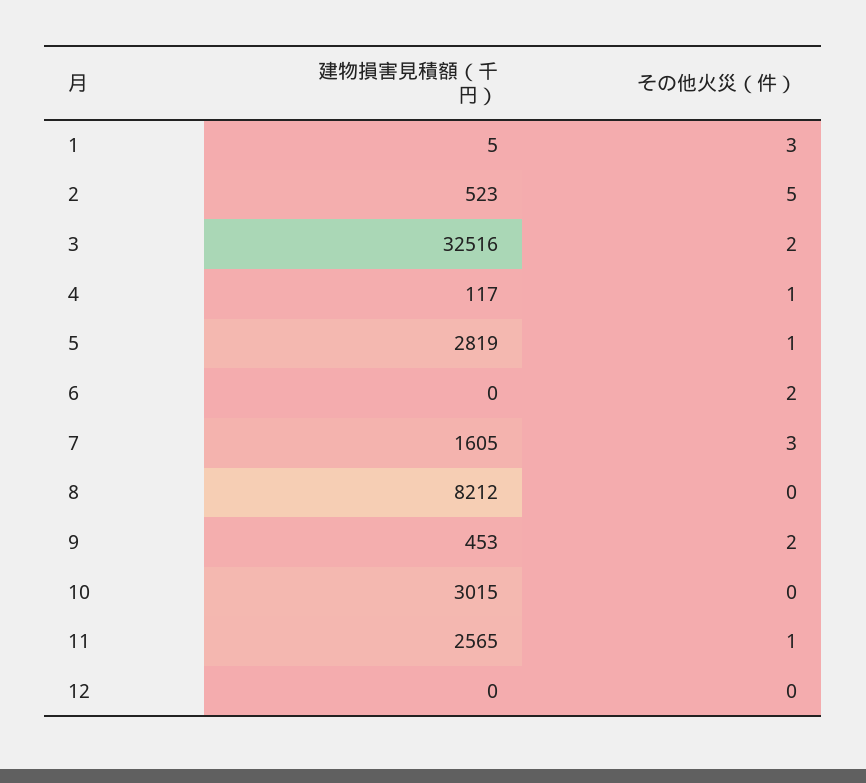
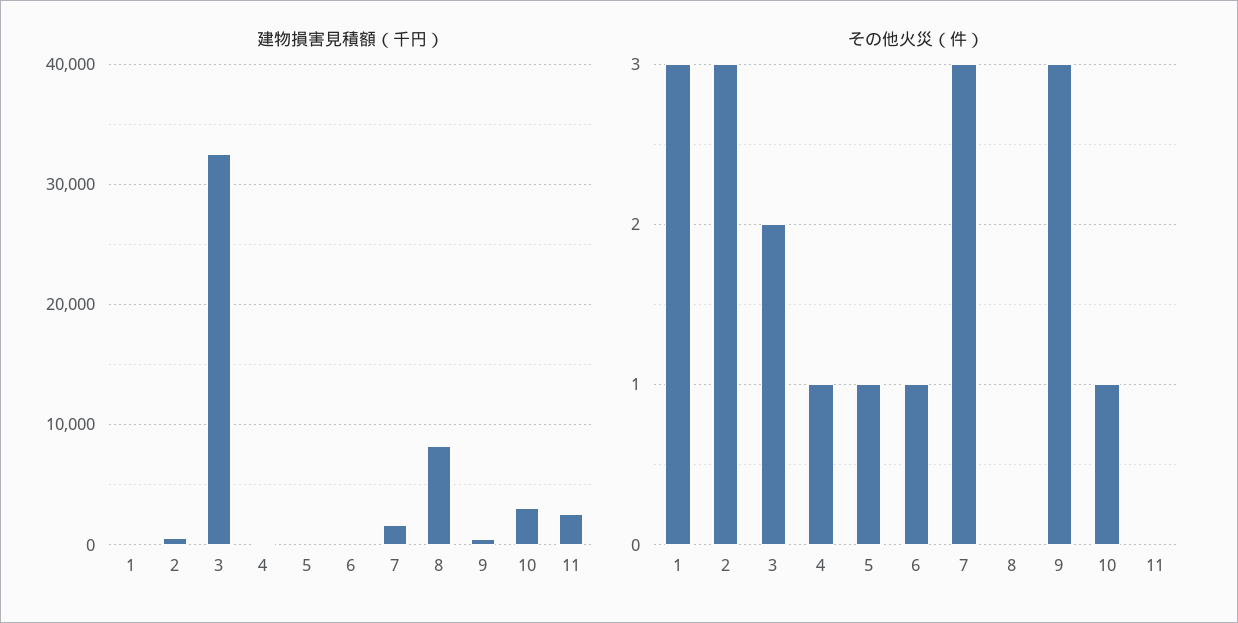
その他火災（件）, 2: 5 -> 3
建物損害見積額（千円）, 5: 2819 -> 0
その他火災（件）, 6: 2 -> 1
その他火災（件）, 9: 2 -> 3
その他火災（件）, 10: 0 -> 1
その他火災（件）, 11: 1 -> 0
建物損害見積額（千円）, 12: 0 -> none
その他火災（件）, 12: 0 -> none

